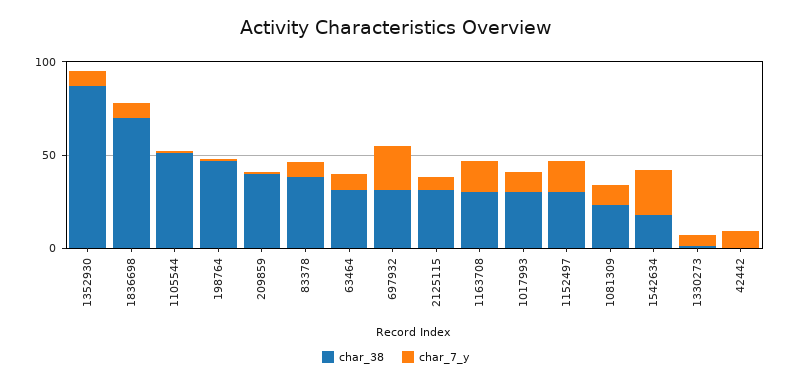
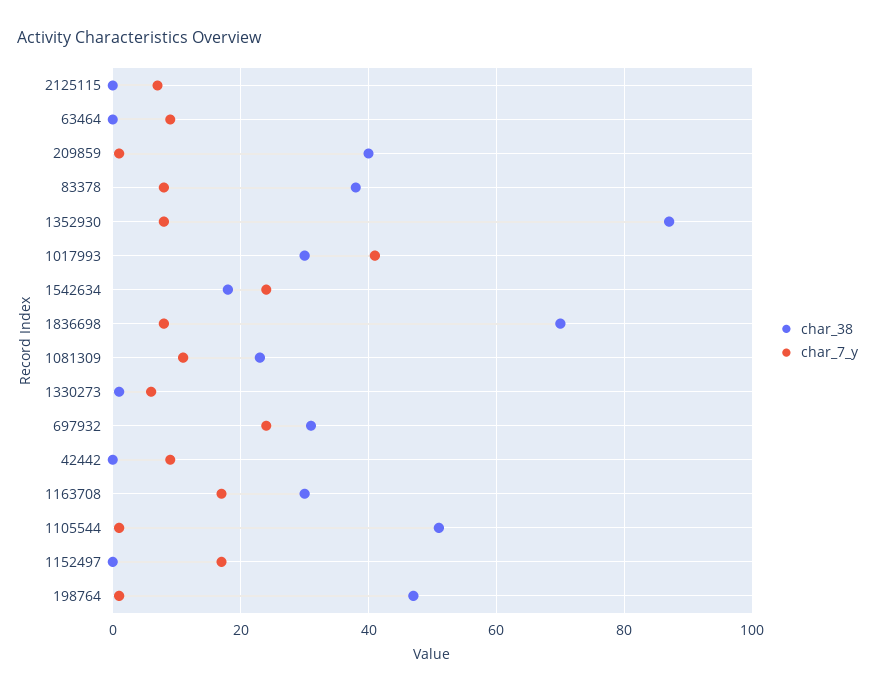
char_38, 63464: 30 -> 0
char_38, 2125115: 30 -> 0
char_7_y, 1017993: 10 -> 40
char_38, 1152497: 30 -> 0

